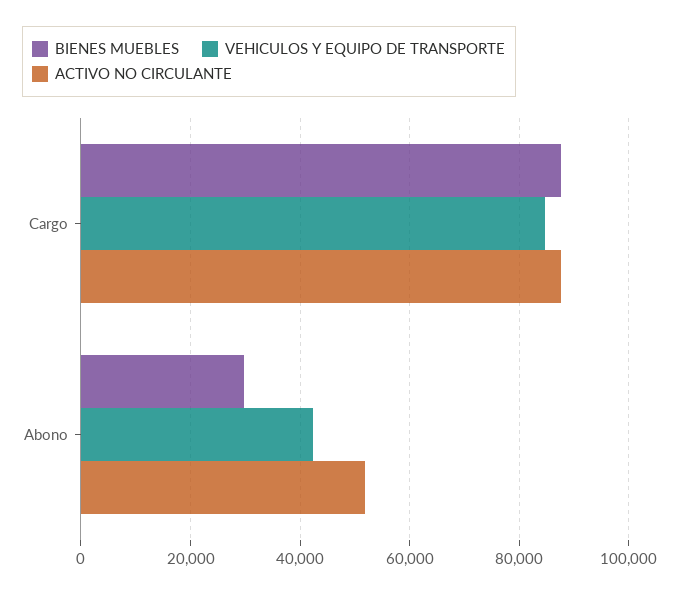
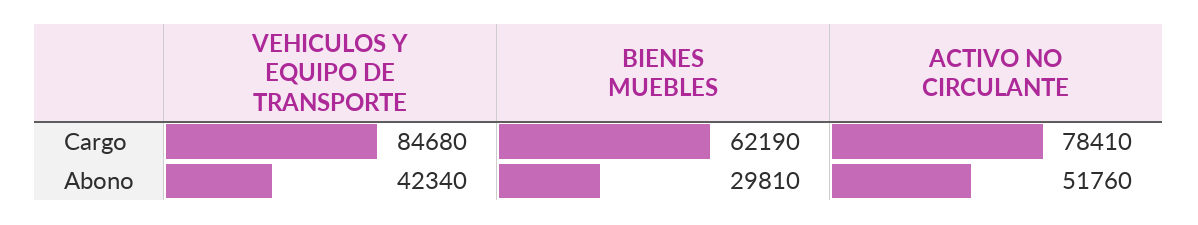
BIENES MUEBLES, Cargo: 88000 -> 62190
ACTIVO NO CIRCULANTE, Cargo: 88000 -> 78410

